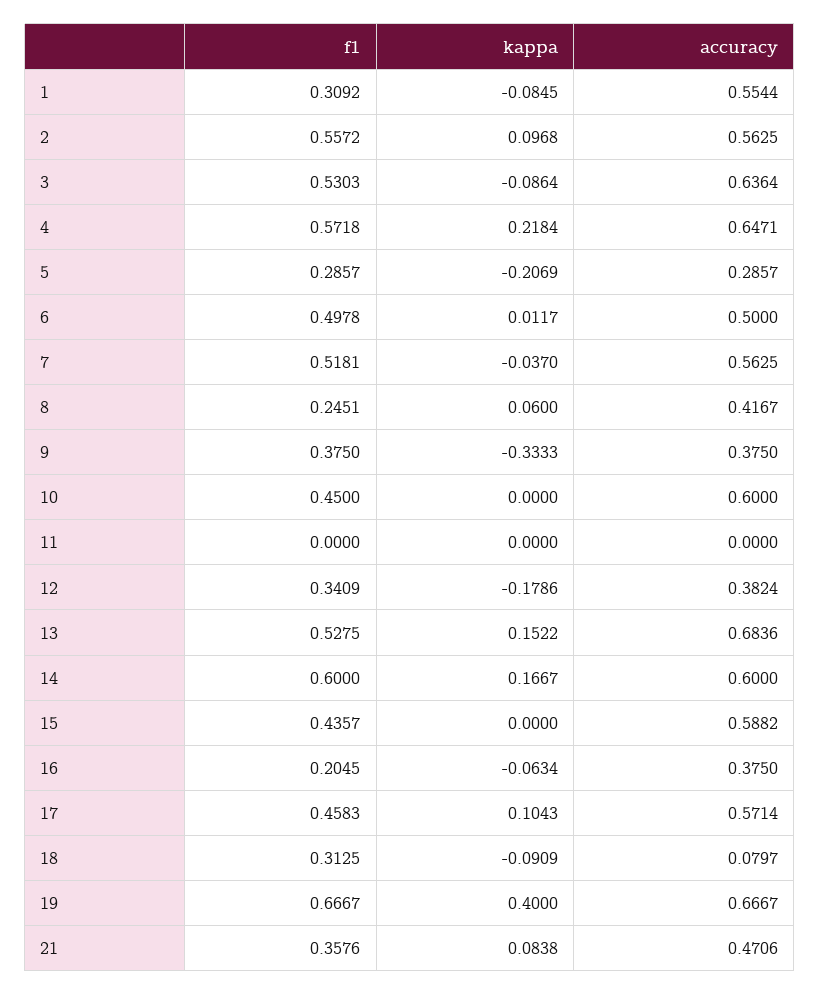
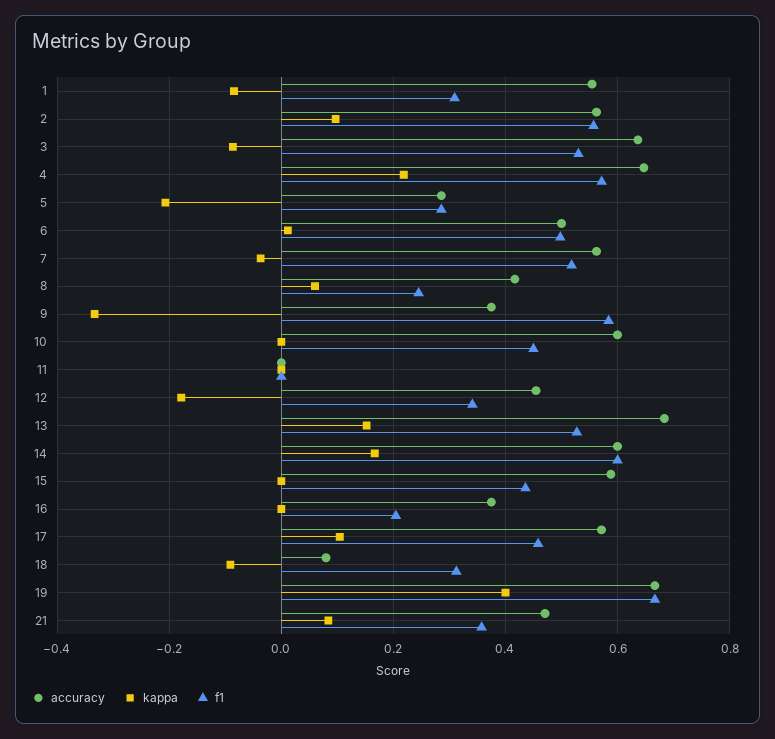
f1, 9: 0.375 -> 0.58
accuracy, 12: 0.3824 -> 0.46
kappa, 16: -0.0634 -> 0

